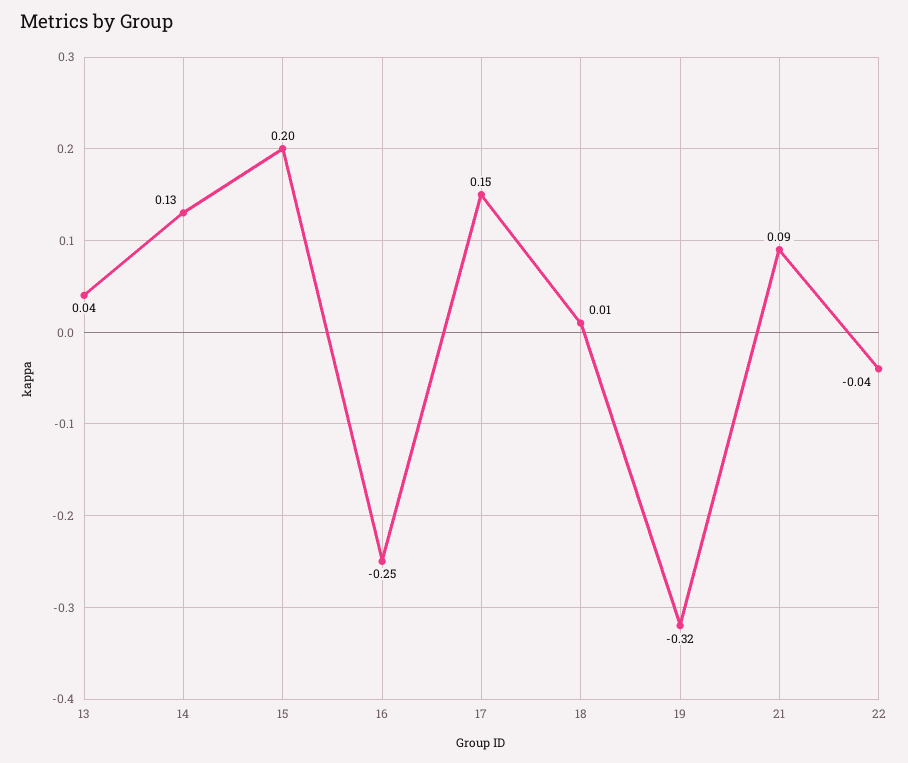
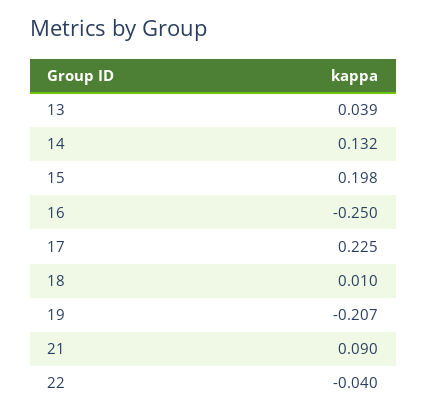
17: 0.15 -> 0.225
19: -0.32 -> -0.207

